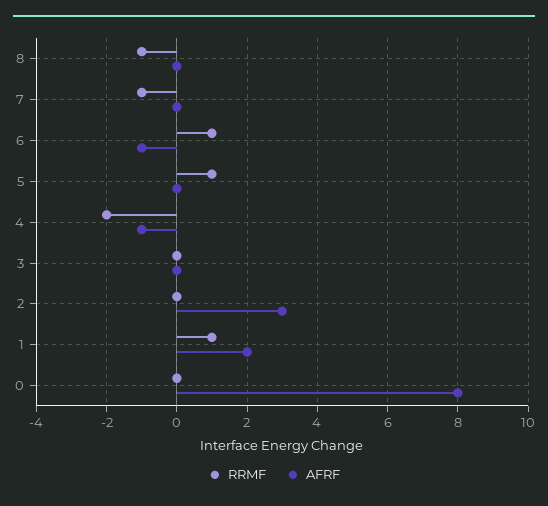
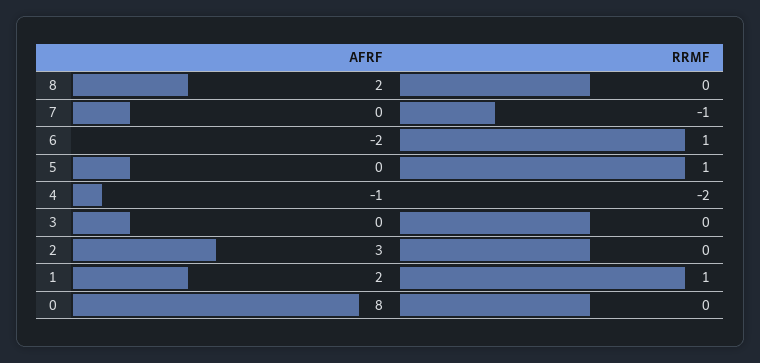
RRMF, 8: -1 -> 0
AFRF, 8: 0 -> 2
AFRF, 6: -1 -> -2

